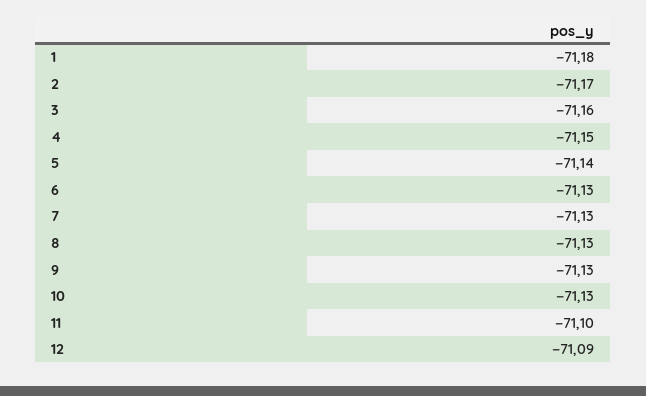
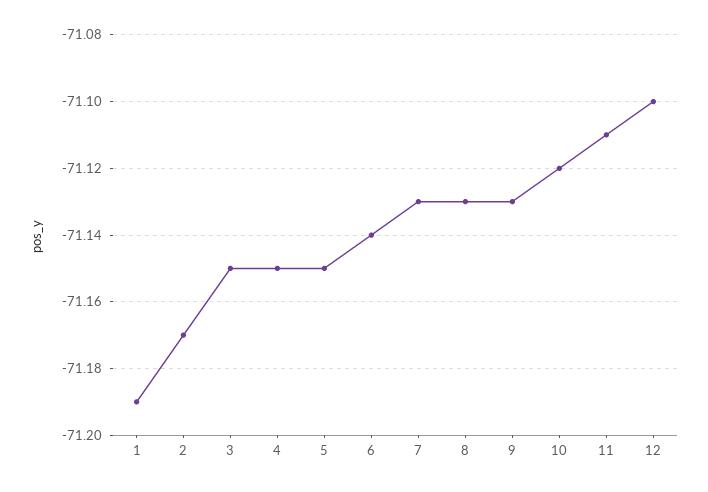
1: -71.18 -> -71.19
3: -71.16 -> -71.15
5: -71.14 -> -71.15
6: -71.13 -> -71.14
10: -71.13 -> -71.12
11: -71.1 -> -71.11
12: -71.09 -> -71.1

